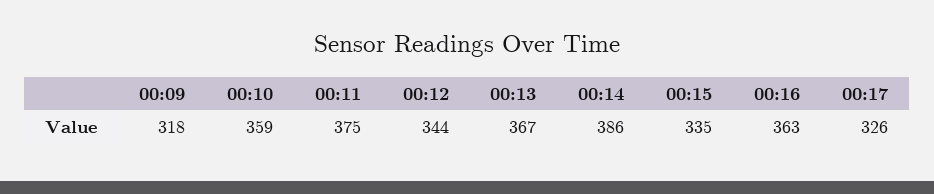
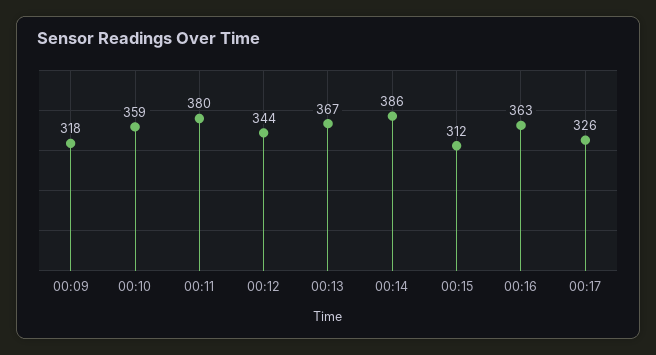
00:11: 375 -> 380
00:15: 335 -> 312

